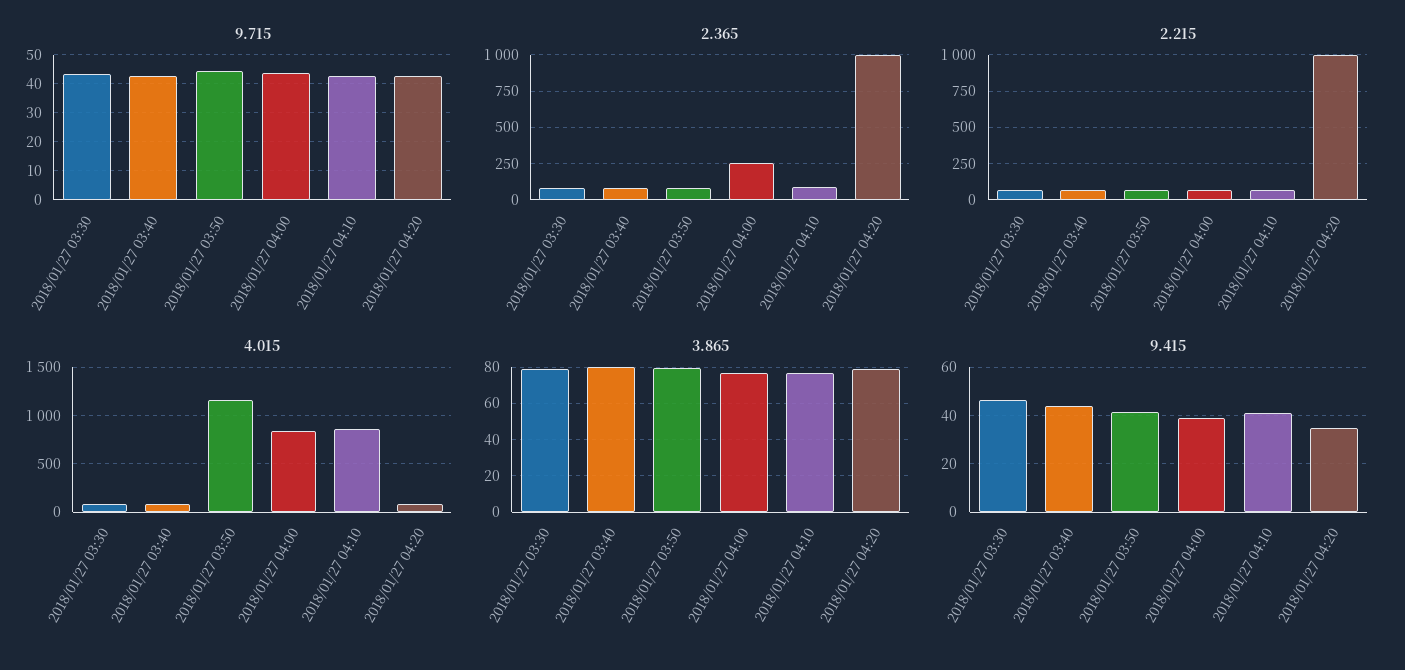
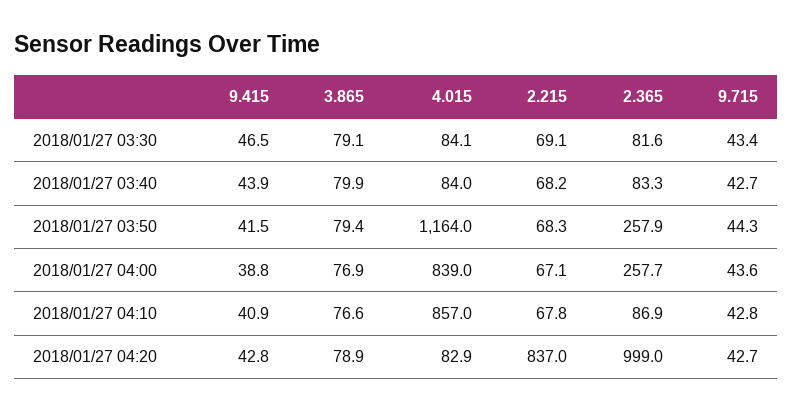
2.365, 2018/01/27 03:50: 100 -> 257.9
2.215, 2018/01/27 04:20: 1000 -> 837
9.415, 2018/01/27 04:20: 35 -> 42.8

